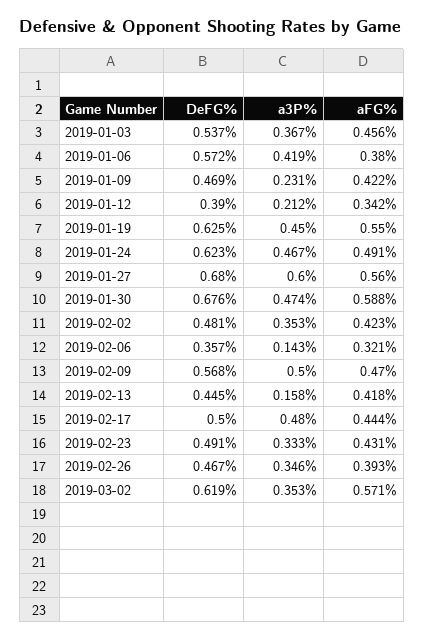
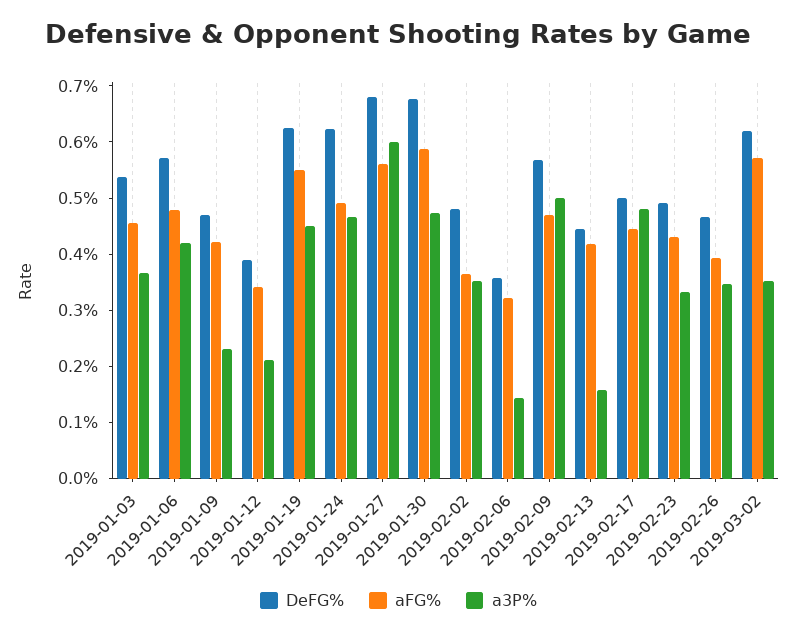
aFG%, 2019-01-06: 0.38 -> 0.48
aFG%, 2019-02-02: 0.423 -> 0.36

